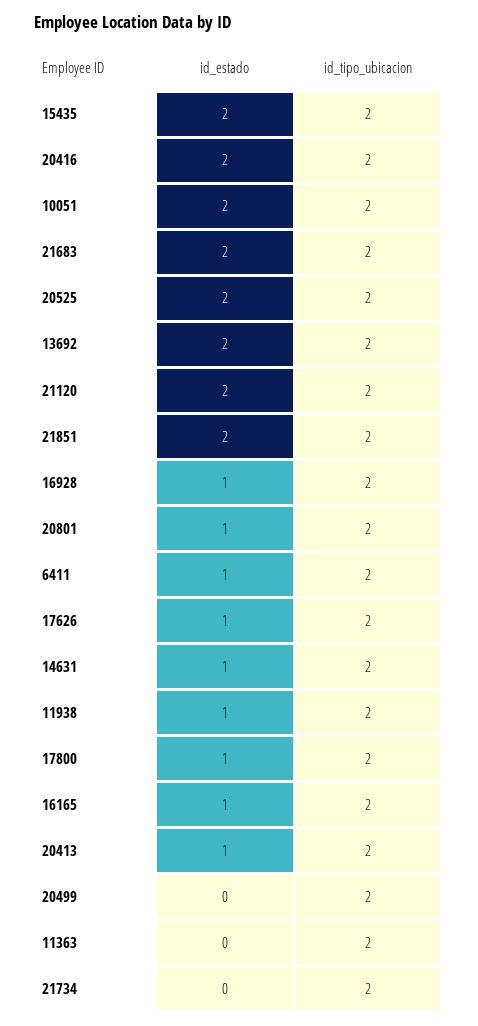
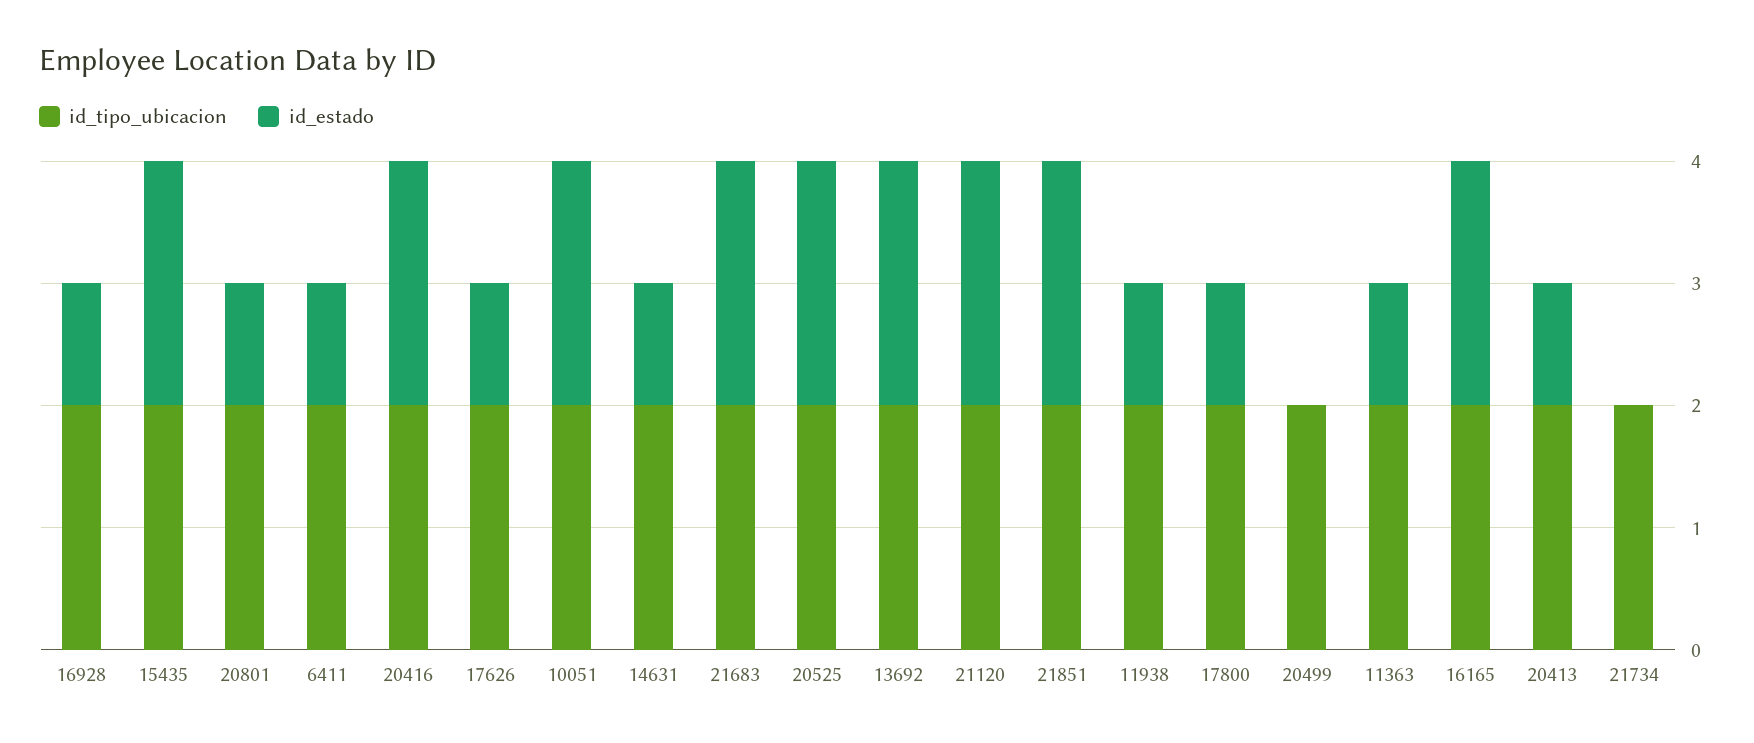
id_estado, 16165: 1 -> 2
id_estado, 11363: 0 -> 1

